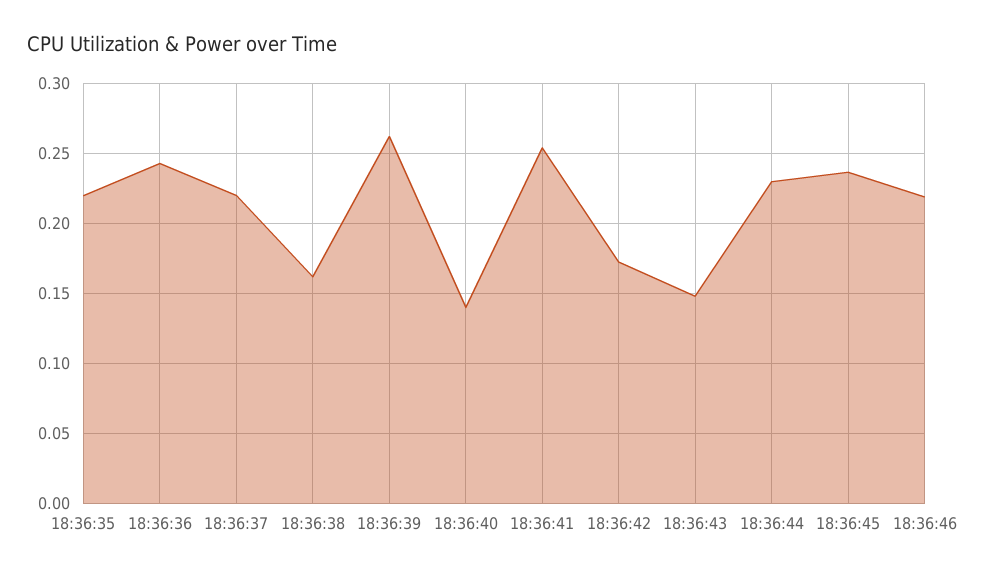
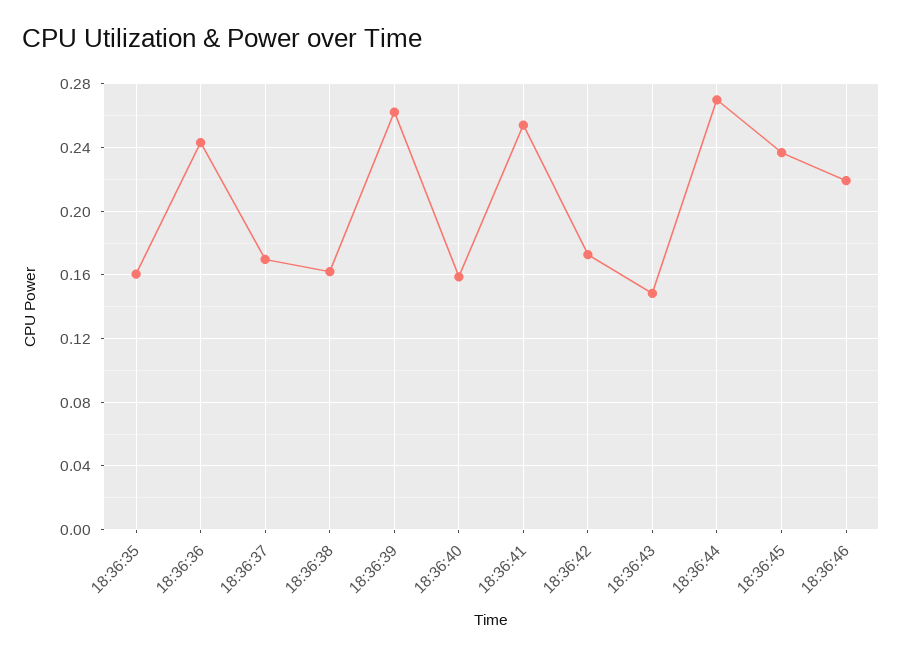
18:36:35: 0.22 -> 0.16
18:36:37: 0.22 -> 0.17
18:36:40: 0.14 -> 0.16
18:36:44: 0.23 -> 0.27

